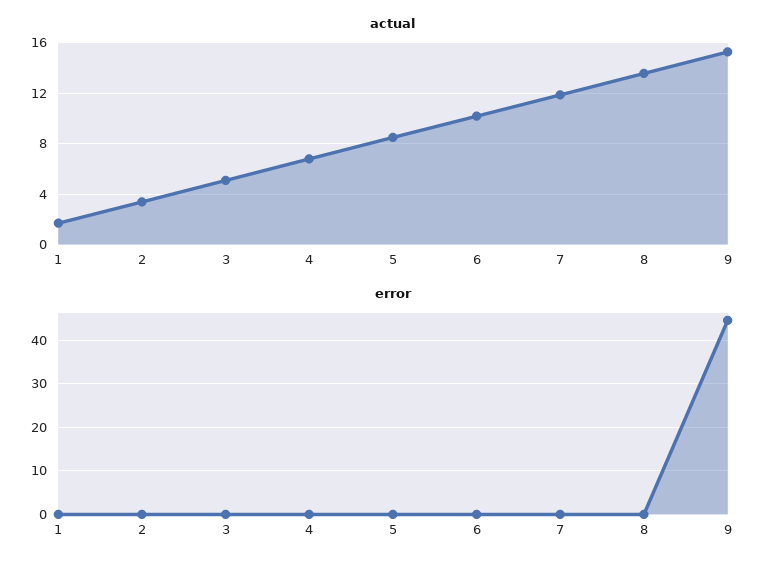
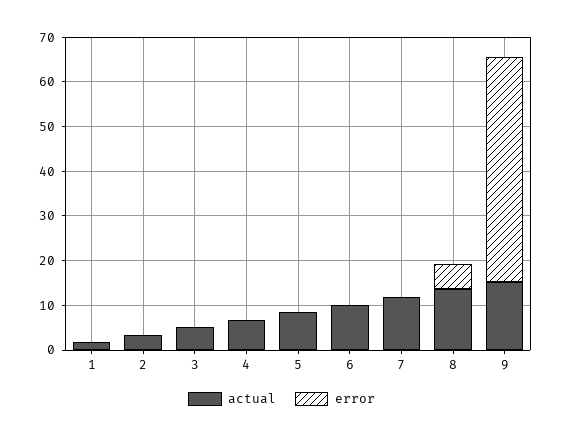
error, 8: 0 -> 6
error, 9: 44 -> 50

